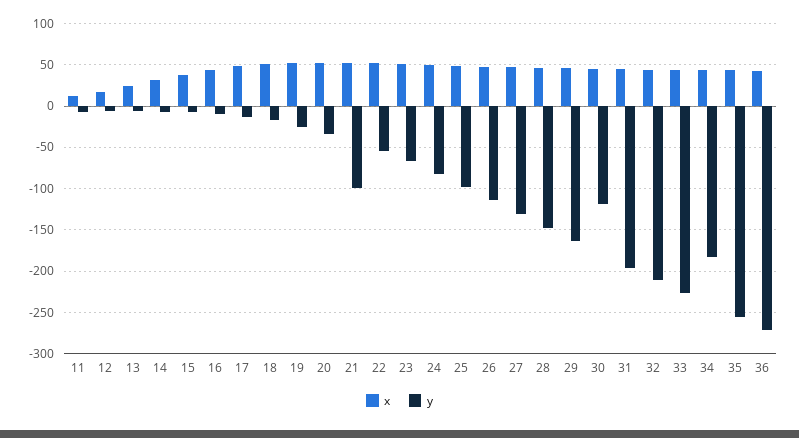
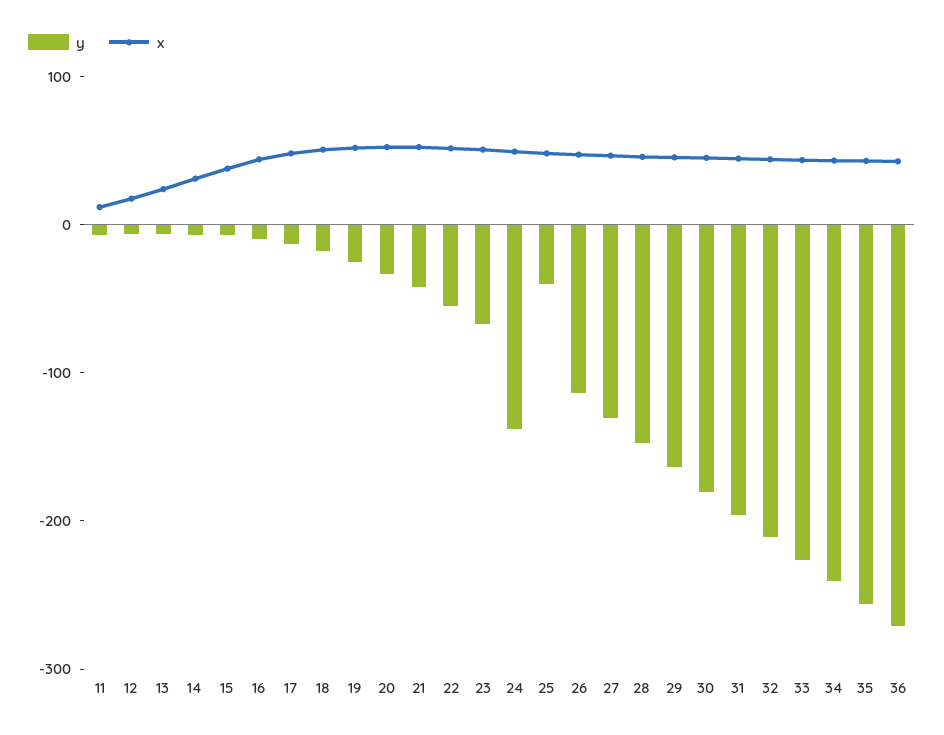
y, 21: -100 -> -40
y, 24: -80 -> -140
y, 25: -100 -> -40
y, 30: -120 -> -180
y, 34: -180 -> -240

